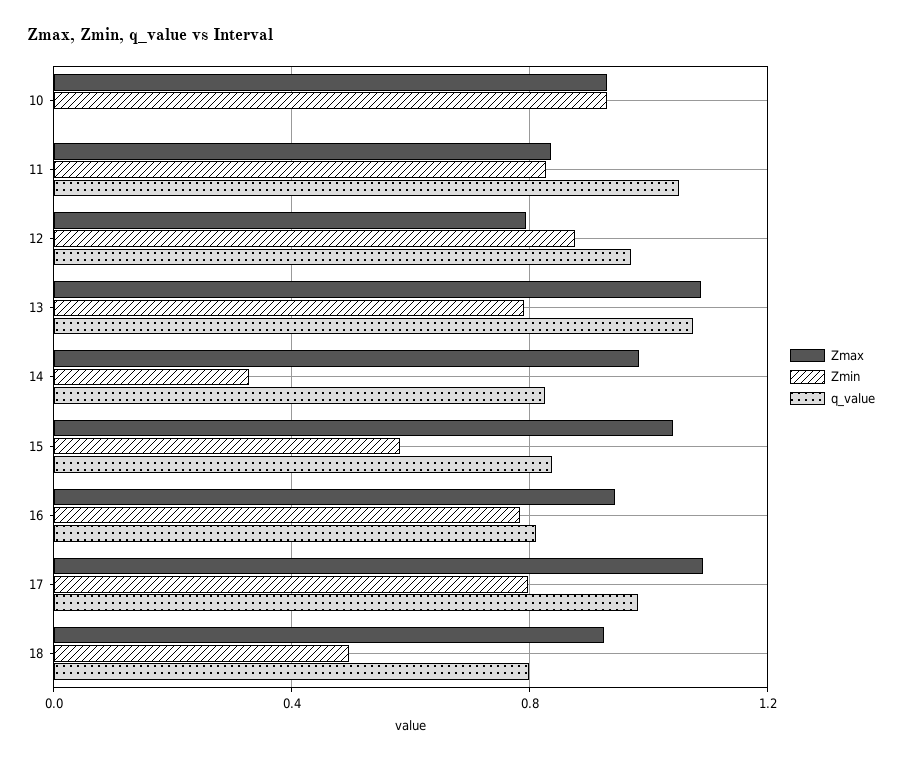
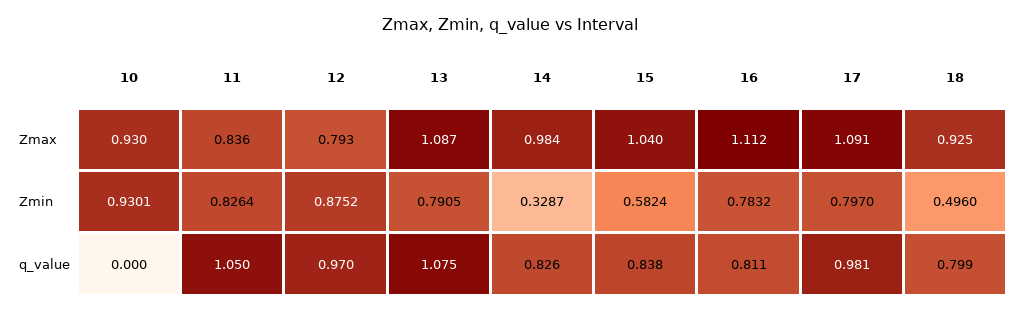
Zmax, 16: 0.95 -> 1.112

